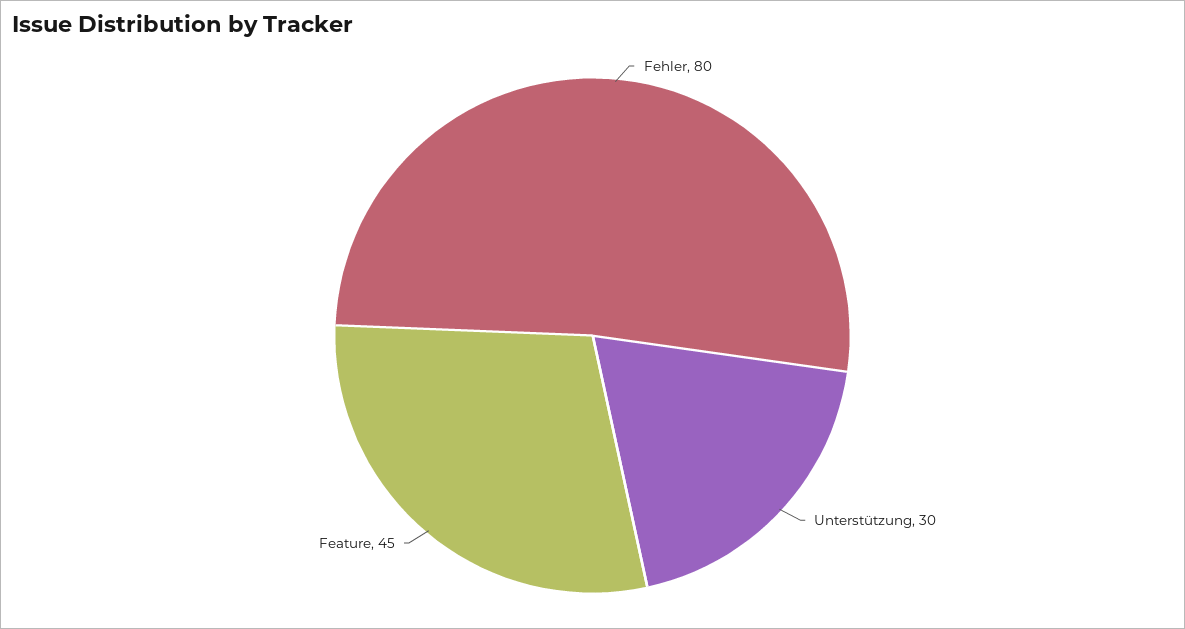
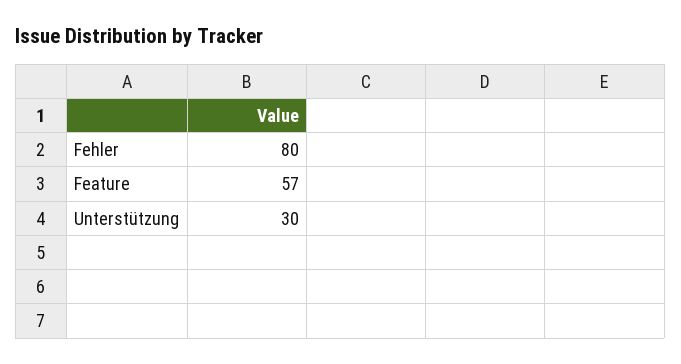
Feature: 45 -> 57

